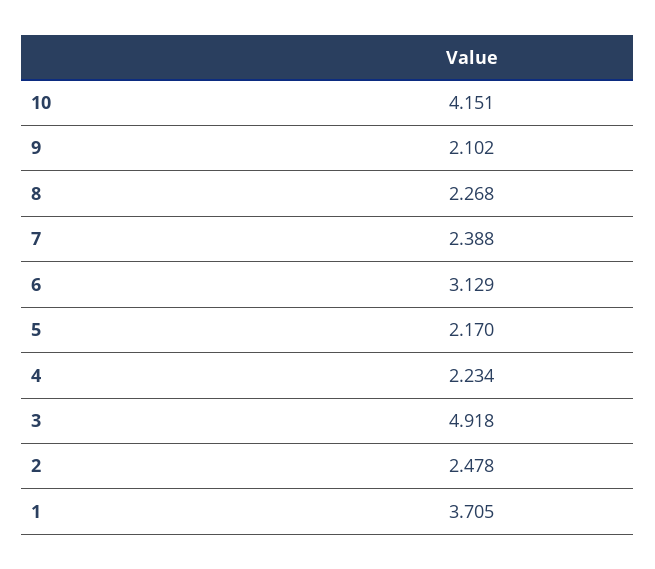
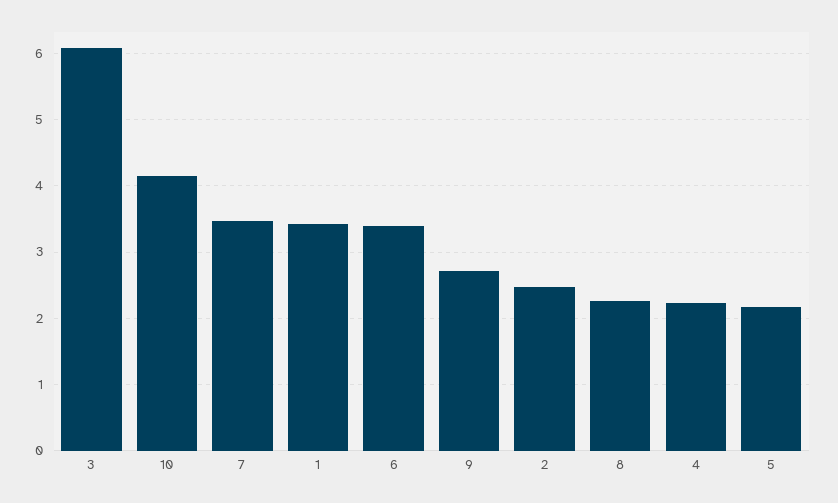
9: 2.102 -> 2.7
7: 2.388 -> 3.5
6: 3.129 -> 3.4
3: 4.918 -> 6.1
1: 3.705 -> 3.4

